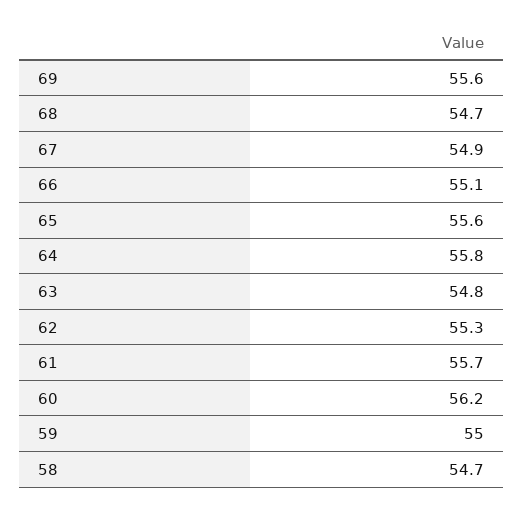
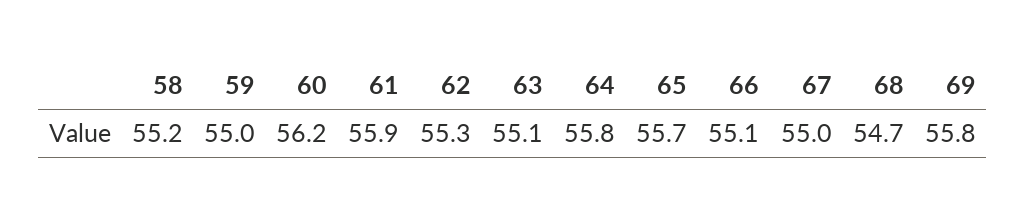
69: 55.6 -> 55.8
67: 54.9 -> 55
65: 55.6 -> 55.7
63: 54.8 -> 55.1
61: 55.7 -> 55.9
58: 54.7 -> 55.2

